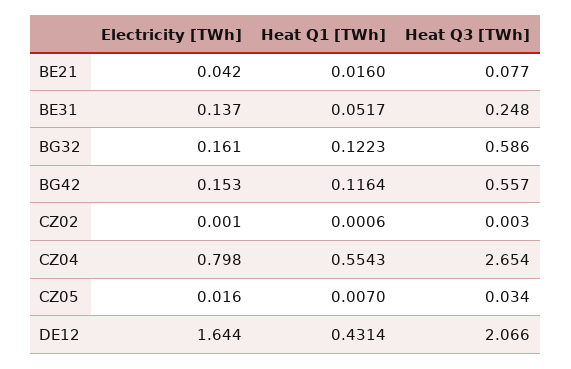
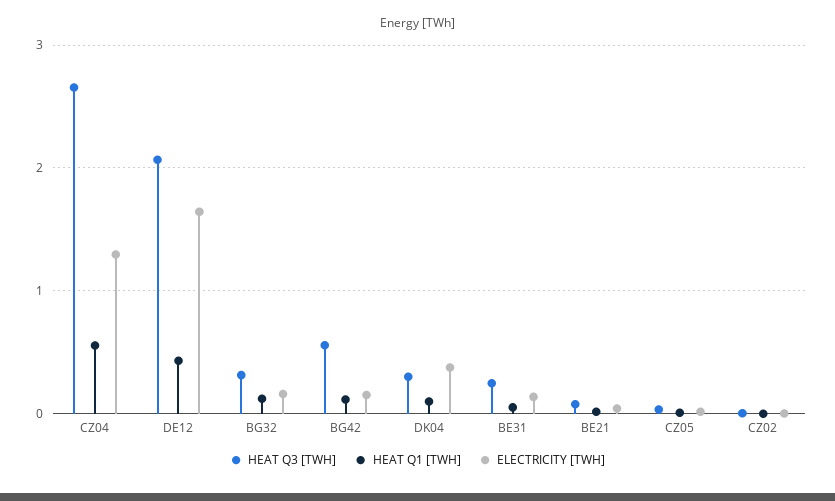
Heat Q3 [TWh], BG32: 0.586 -> 0.3
Electricity [TWh], CZ04: 0.798 -> 1.3
Heat Q3 [TWh], DK04: none -> 0.3
Heat Q1 [TWh], DK04: none -> 0.1
Electricity [TWh], DK04: none -> 0.4

